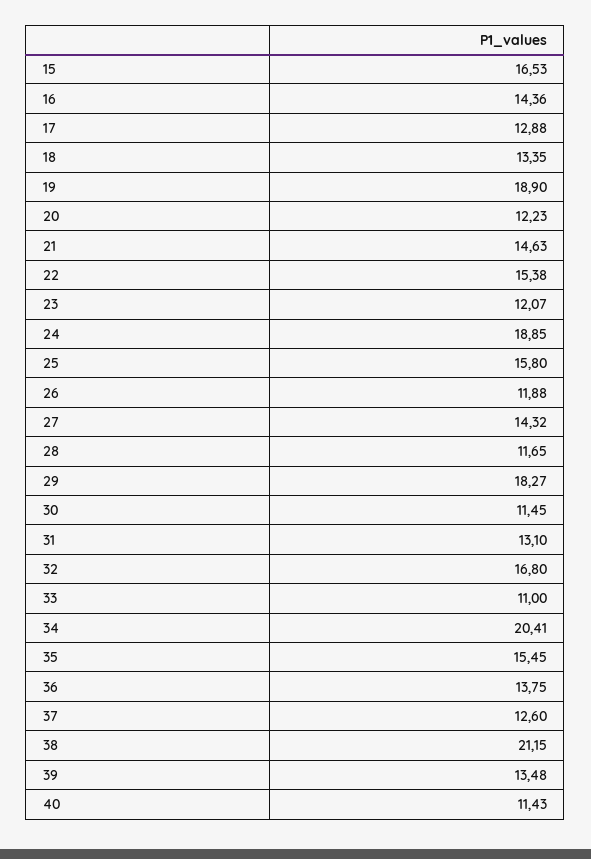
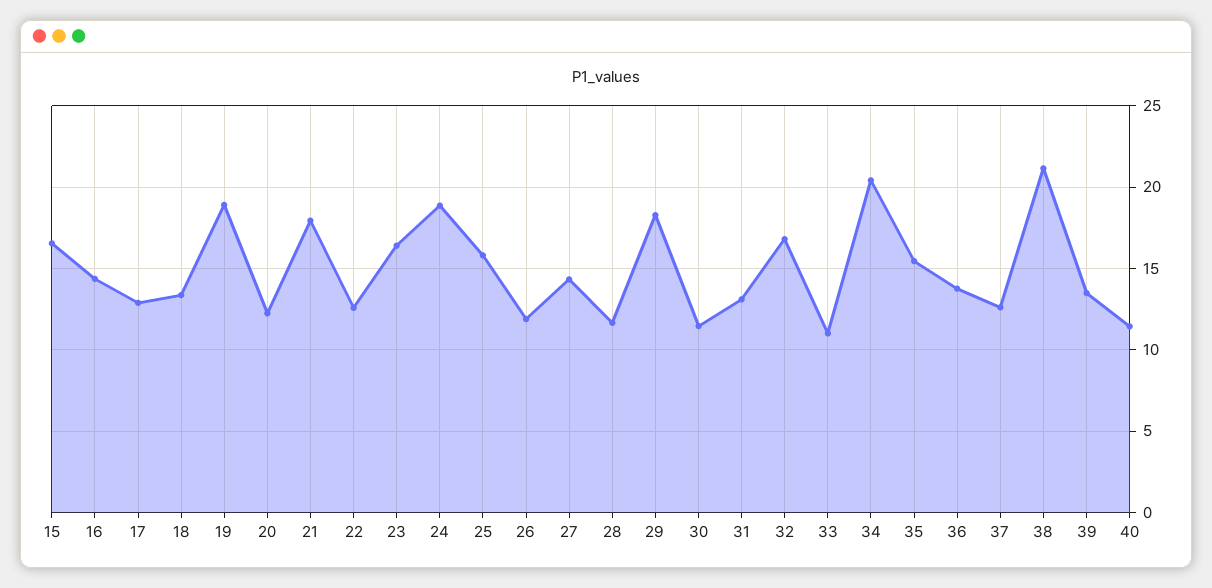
21: 14.63 -> 18
22: 15.38 -> 12.5
23: 12.07 -> 16.5

